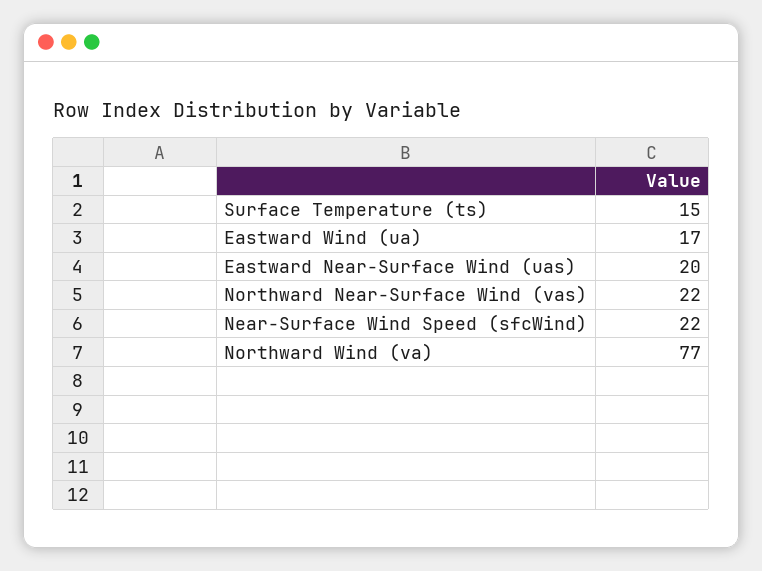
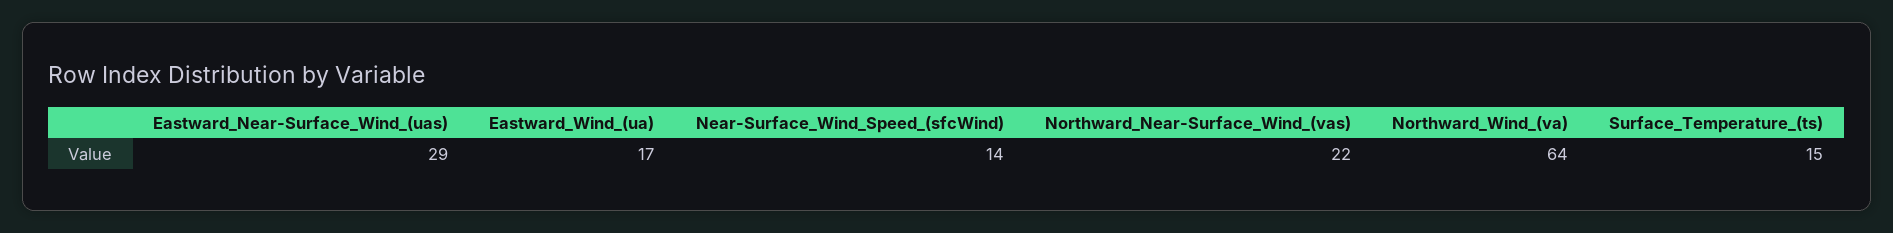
Eastward Near-Surface Wind (uas): 20 -> 29
Near-Surface Wind Speed (sfcWind): 22 -> 14
Northward Wind (va): 77 -> 64

